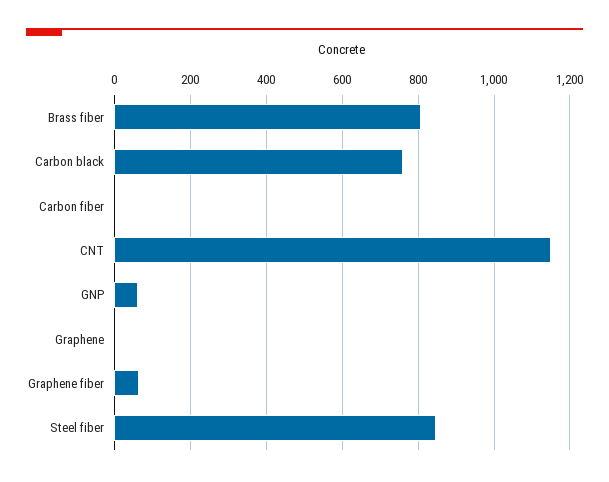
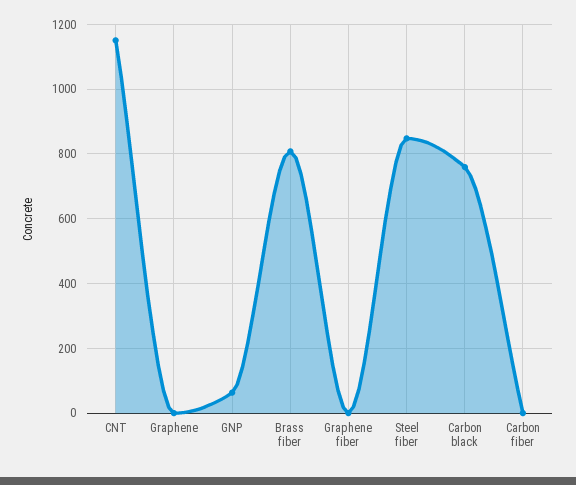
Graphene fiber: 60 -> 0

